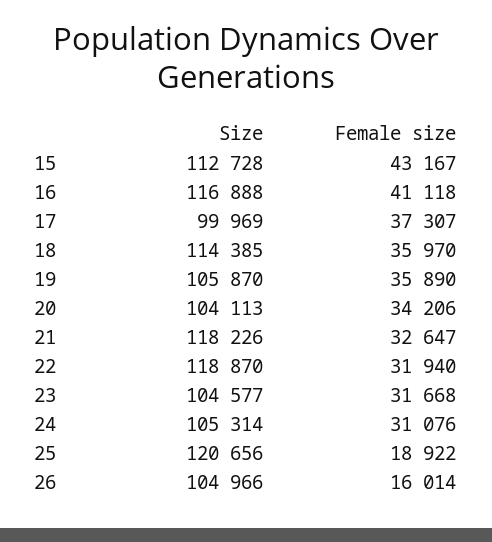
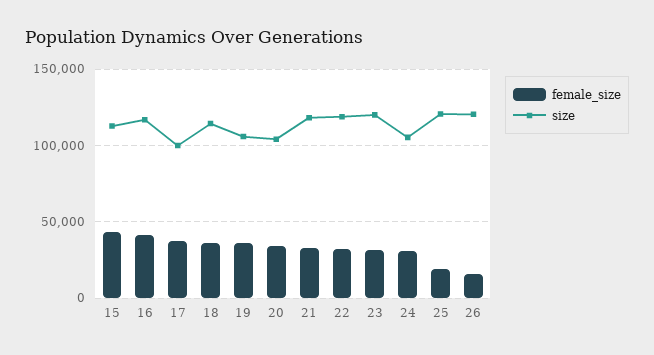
Size, 23: 104577 -> 120000
Size, 26: 104966 -> 120000

